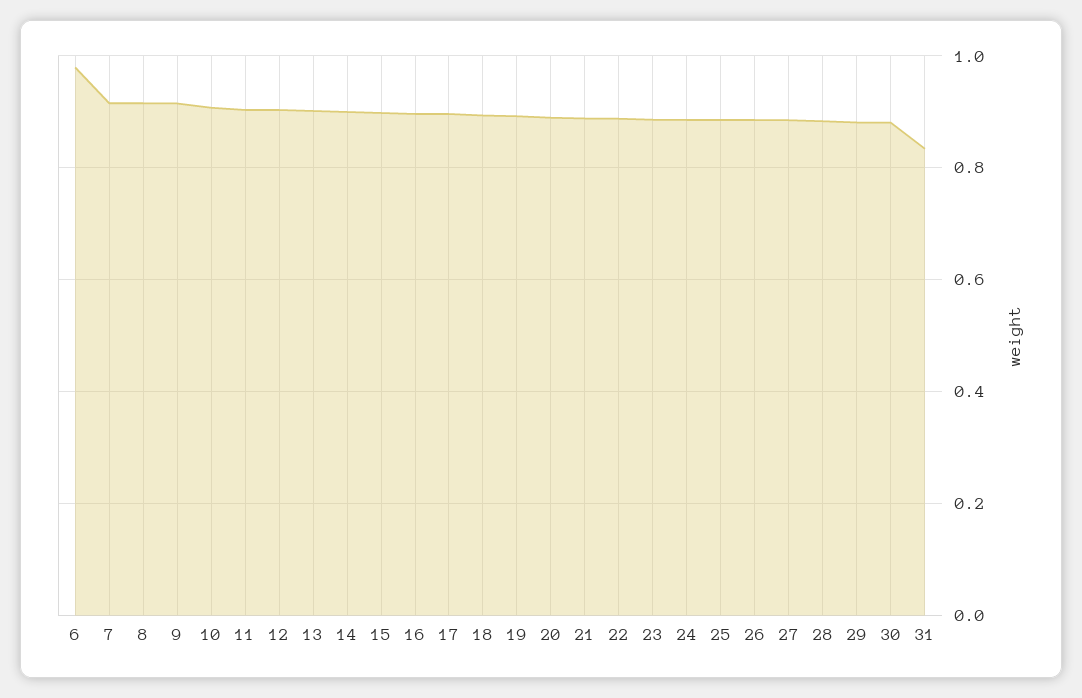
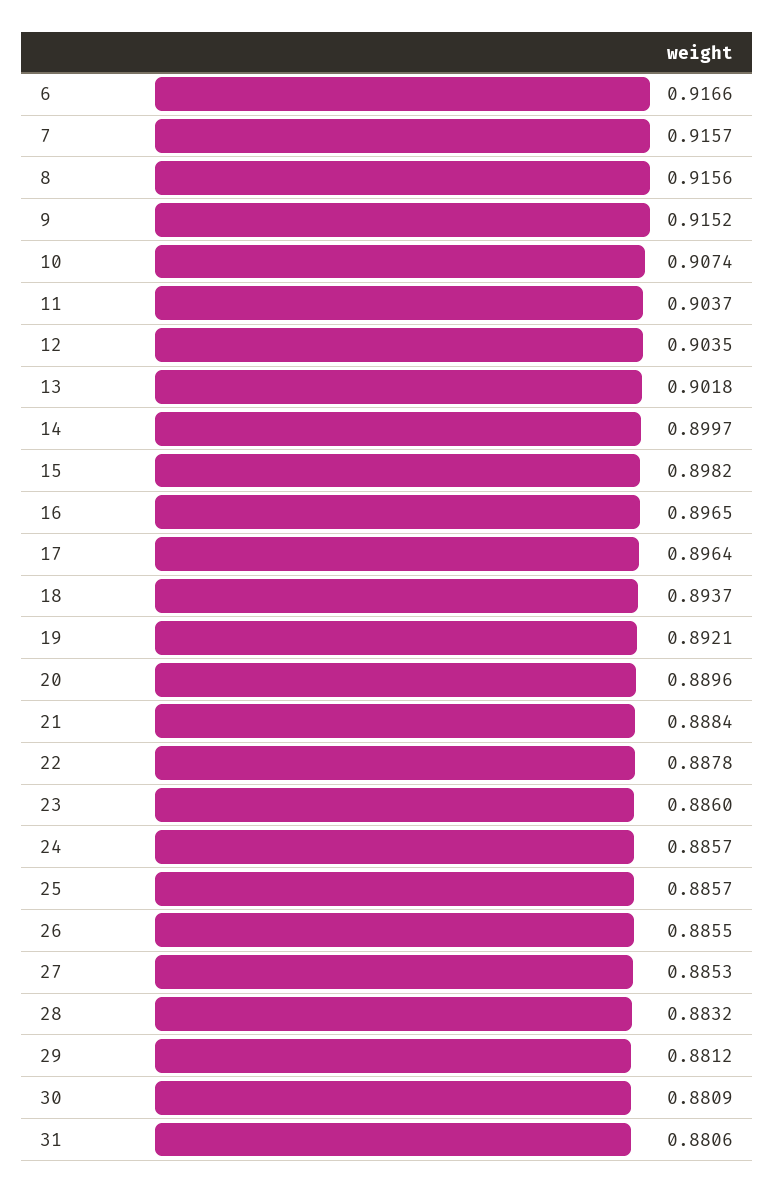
6: 0.98 -> 0.9166
31: 0.84 -> 0.8806

